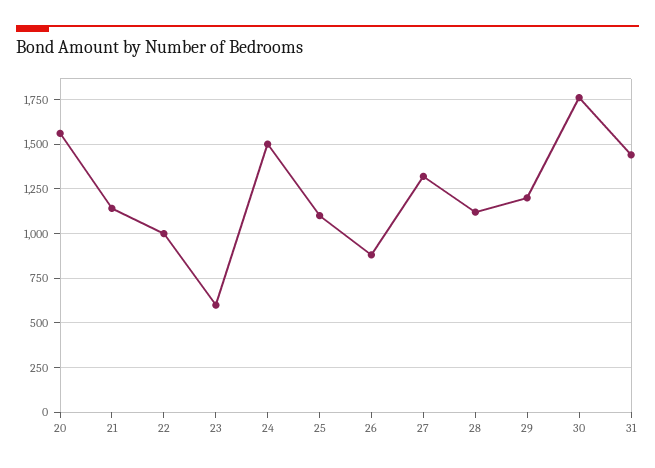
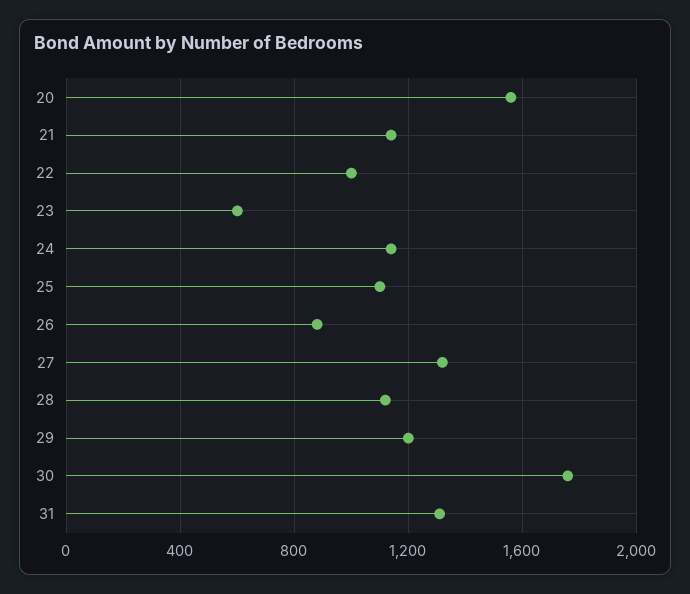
24: 1500 -> 1150
31: 1450 -> 1300

